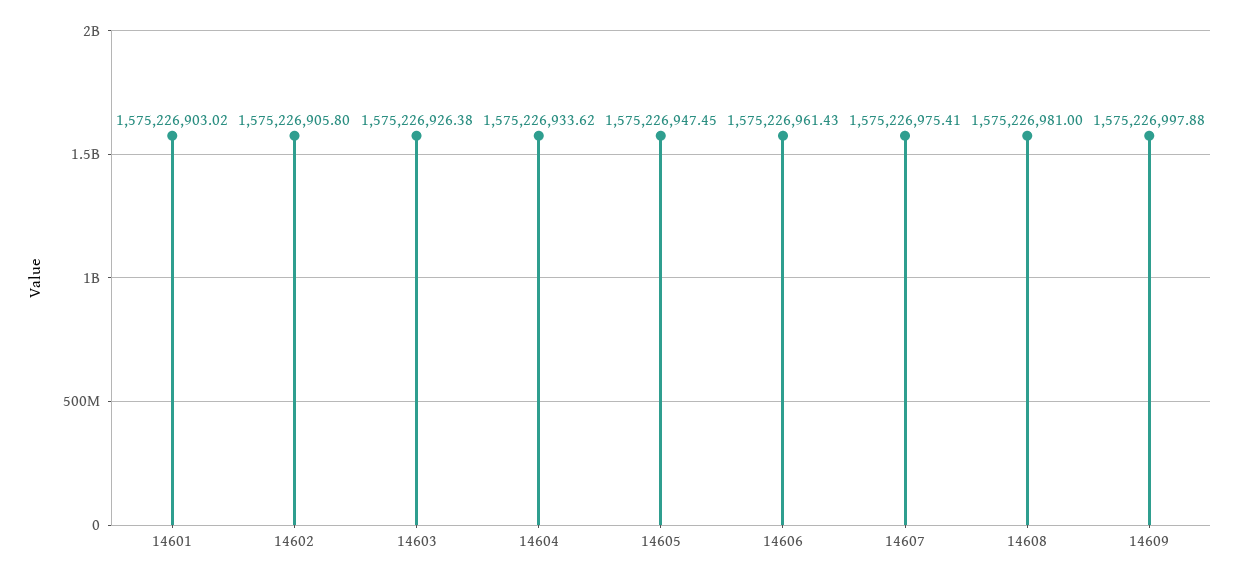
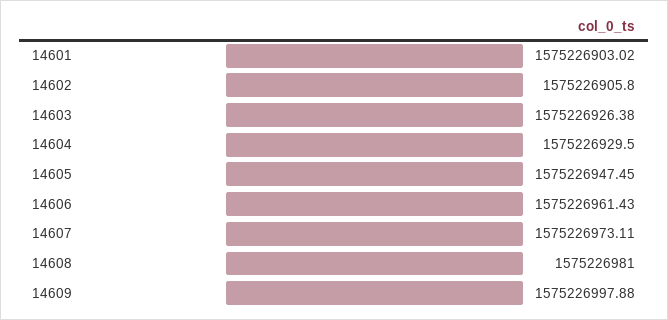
14604: 1575226933.62 -> 1575226929.5
14607: 1575226975.41 -> 1575226973.11

